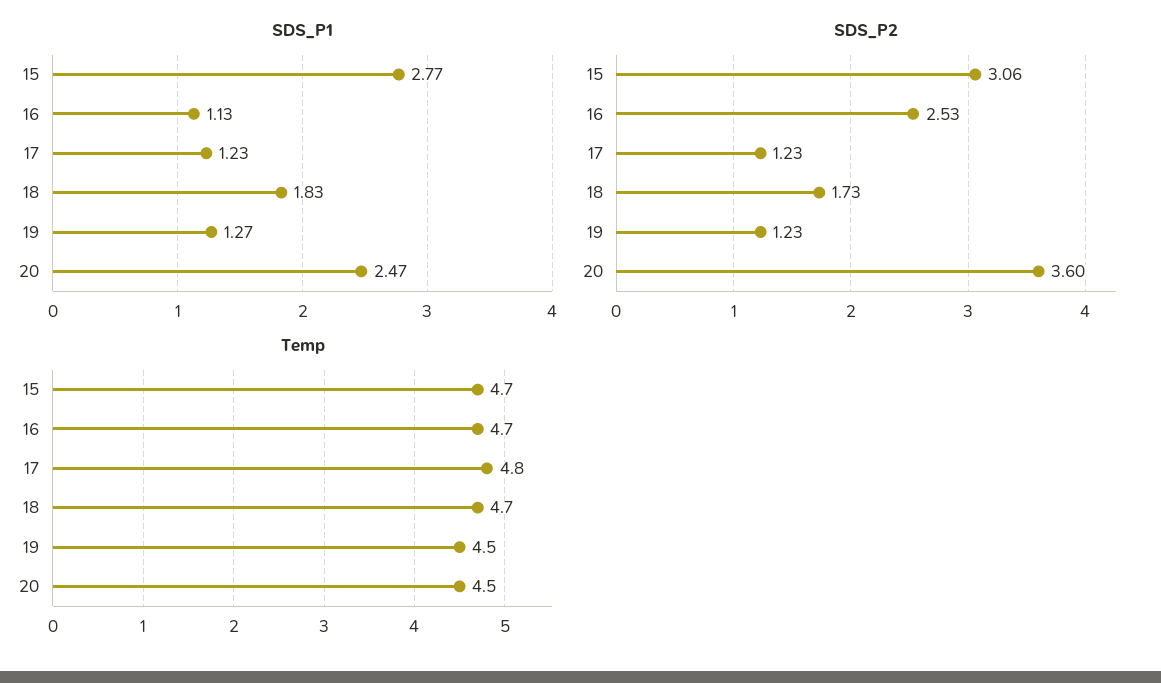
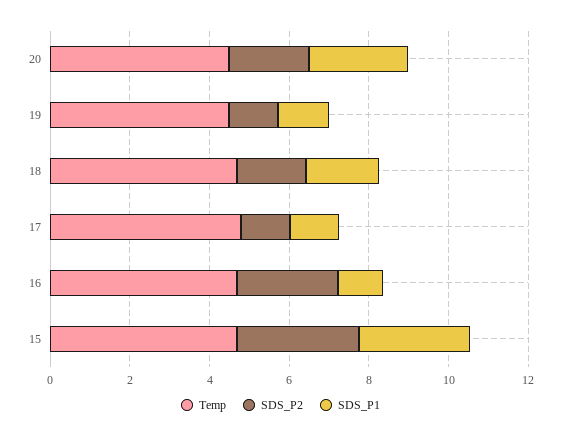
SDS_P2, 20: 3.6 -> 2

